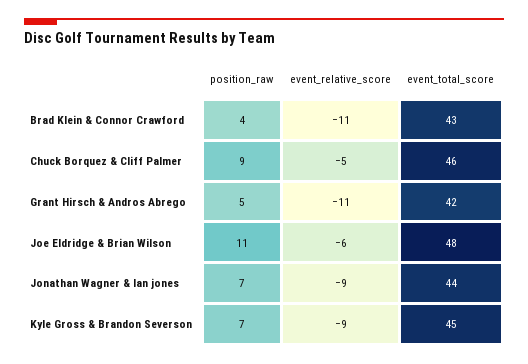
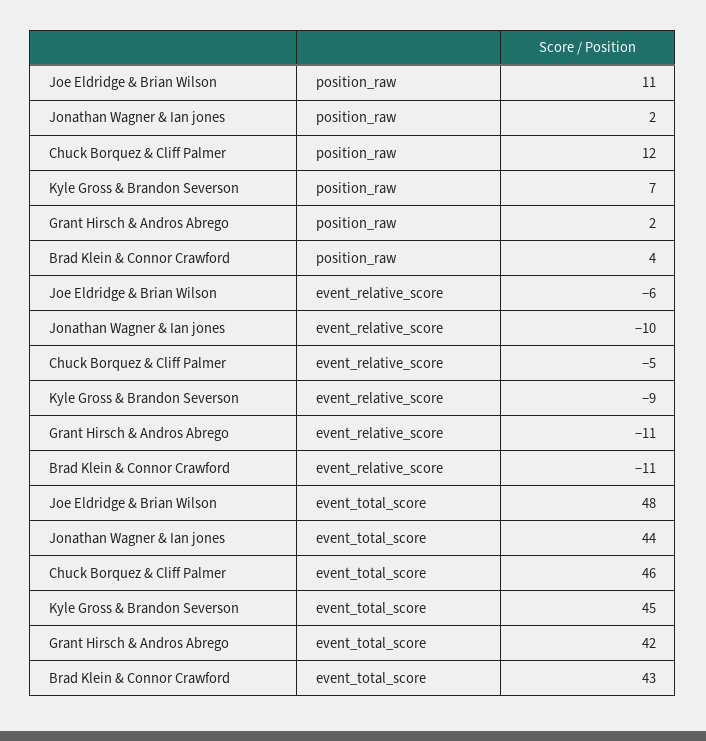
position_raw, Chuck Borquez & Cliff Palmer: 9 -> 12
position_raw, Grant Hirsch & Andros Abrego: 5 -> 2
position_raw, Jonathan Wagner & Ian jones: 7 -> 2
event_relative_score, Jonathan Wagner & Ian jones: -9 -> -10

